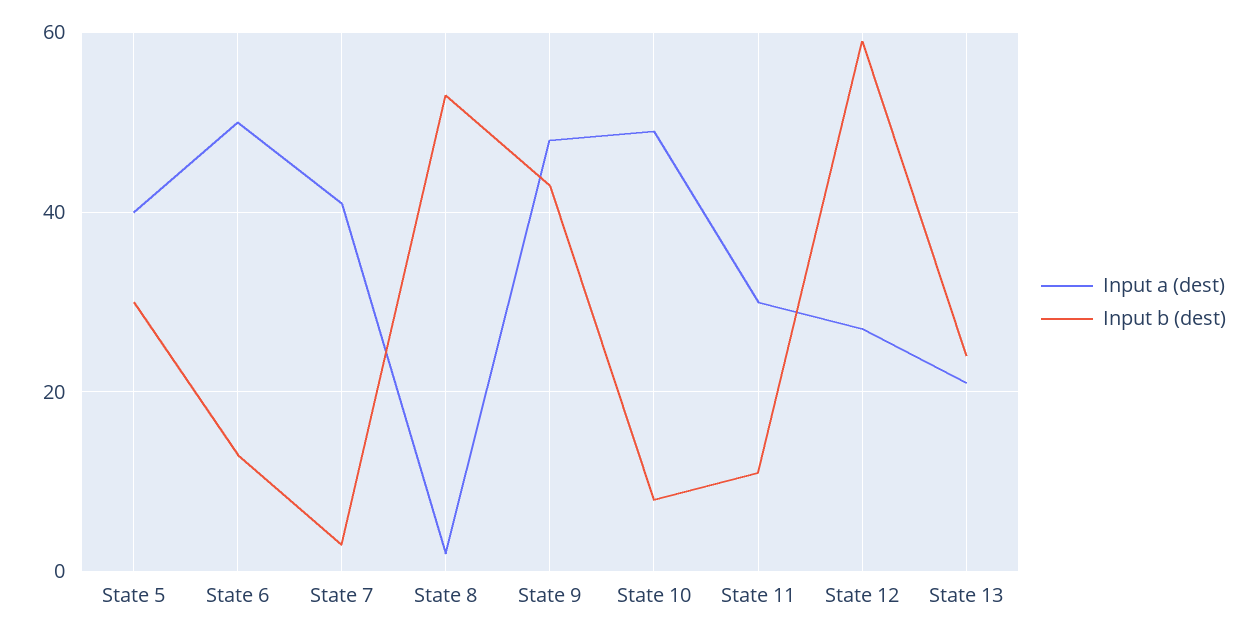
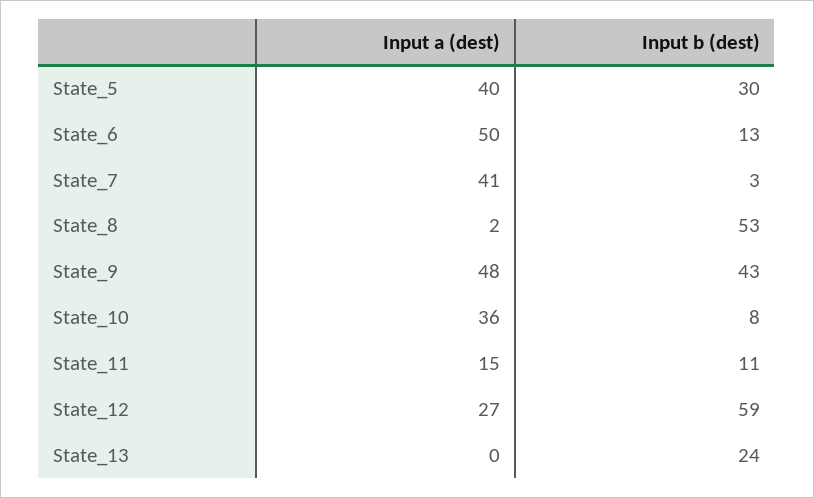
Input a (dest), State 10: 50 -> 36
Input a (dest), State 11: 30 -> 15
Input a (dest), State 13: 20 -> 0

